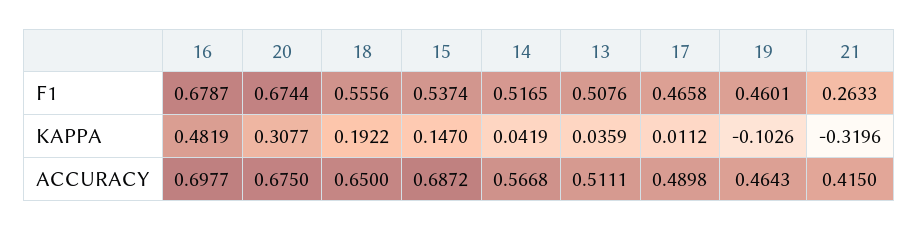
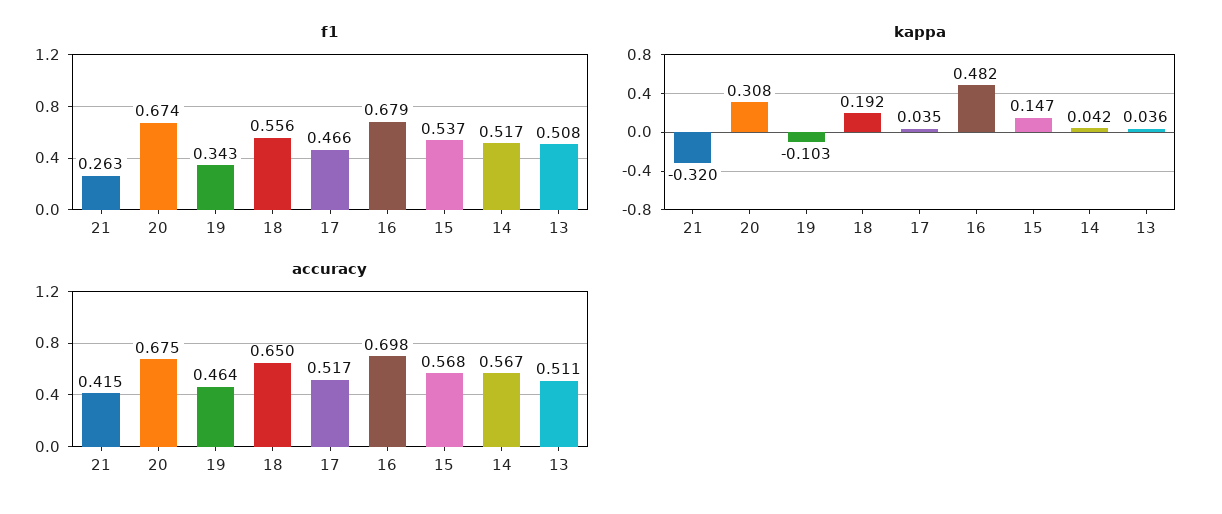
F1, 19: 0.4601 -> 0.343
KAPPA, 17: 0.0112 -> 0.035
ACCURACY, 15: 0.6872 -> 0.568
ACCURACY, 17: 0.4898 -> 0.517

